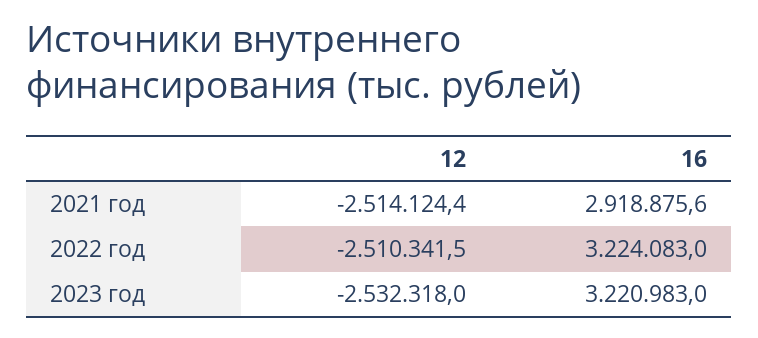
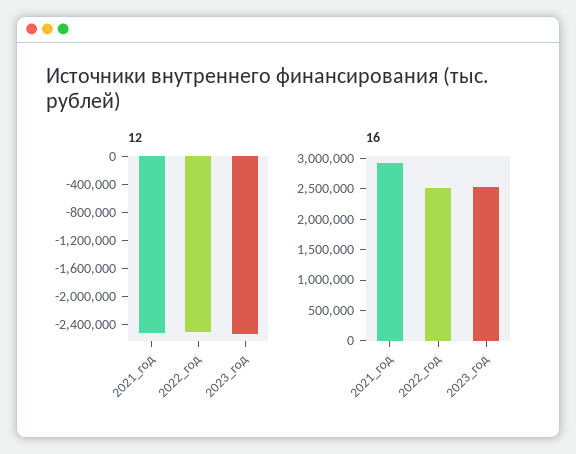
16, 2022 год: 3224083 -> 2500000
16, 2023 год: 3220983 -> 2500000

